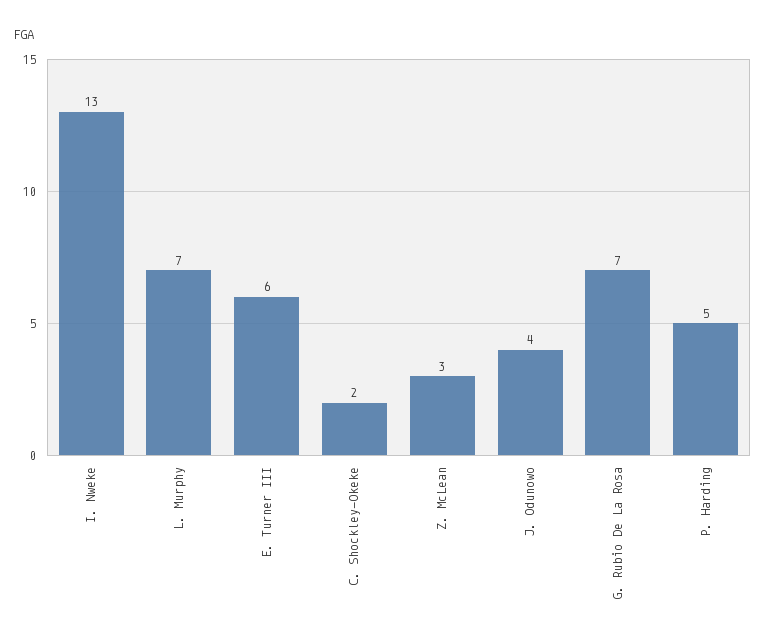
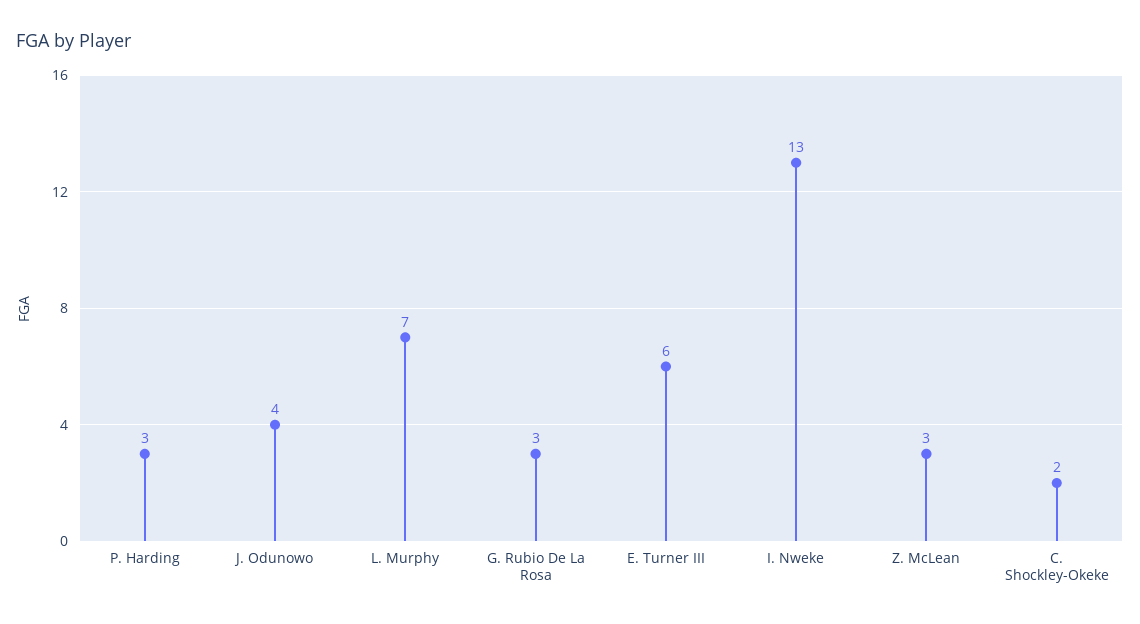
G. Rubio De La Rosa: 7 -> 3
P. Harding: 5 -> 3

